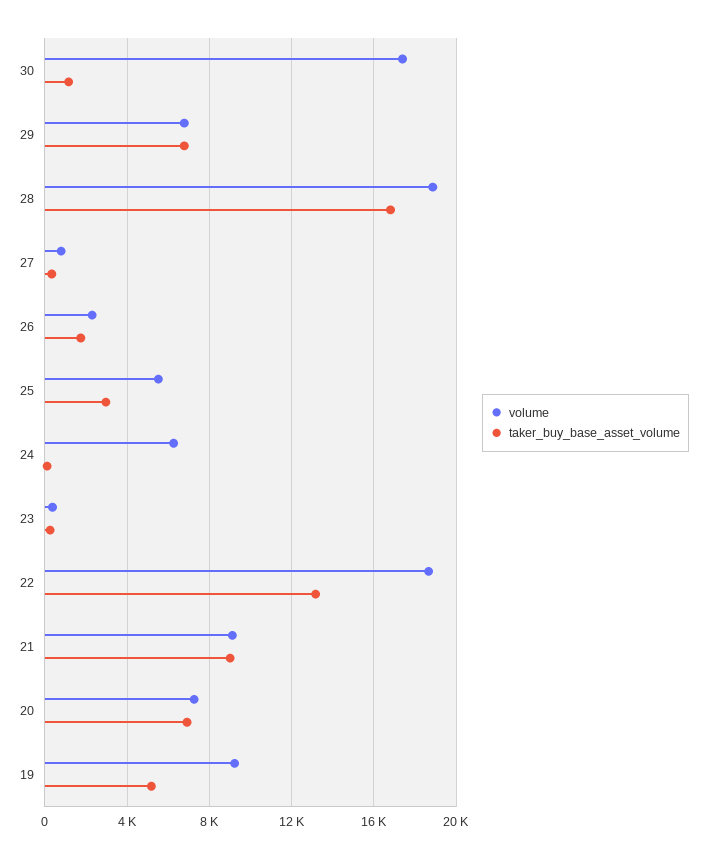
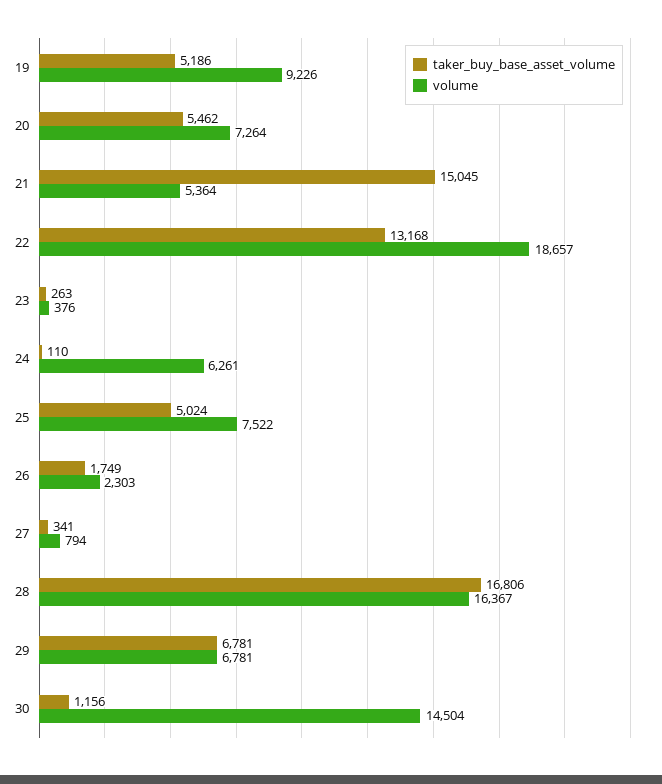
volume, 30: 17500 -> 14504
volume, 28: 19000 -> 16367
volume, 25: 5500 -> 7522
taker_buy_base_asset_volume, 25: 3000 -> 5024
volume, 21: 9000 -> 5364
taker_buy_base_asset_volume, 21: 9000 -> 15045
taker_buy_base_asset_volume, 20: 7000 -> 5462

